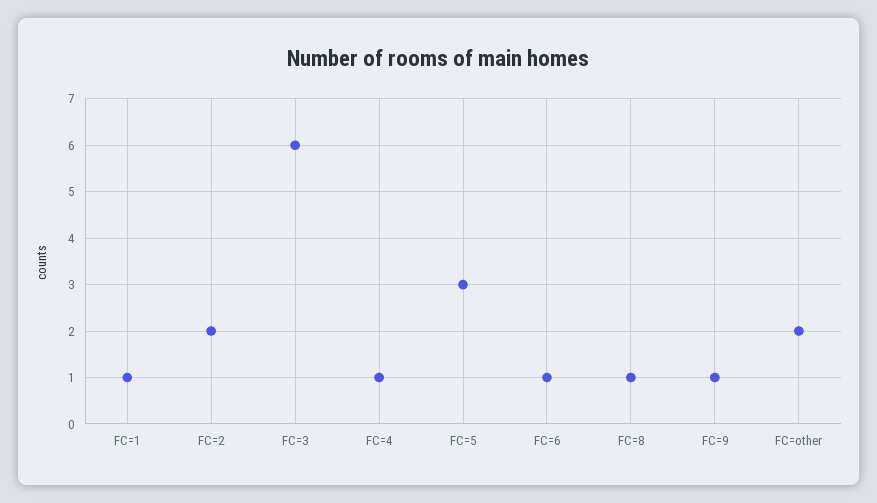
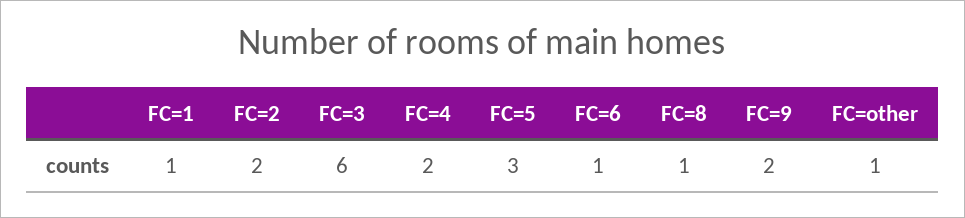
FC=4: 1 -> 2
FC=9: 1 -> 2
FC=other: 2 -> 1

